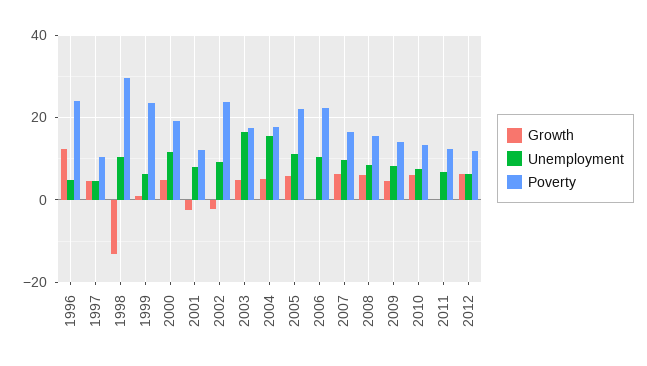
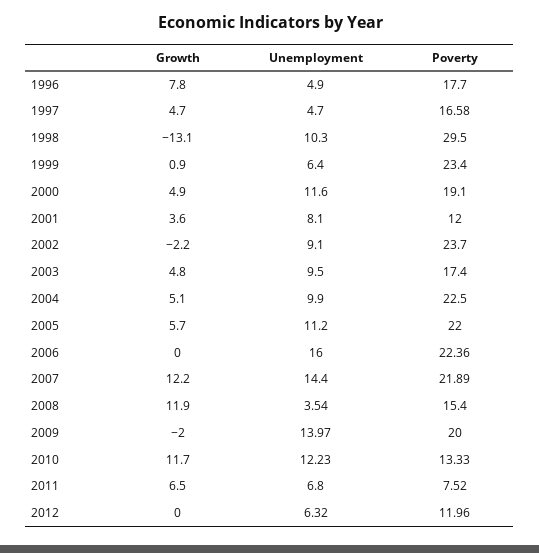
Growth, 1996: 12 -> 7.8
Poverty, 1996: 24 -> 17.7
Poverty, 1997: 10 -> 16.58
Growth, 2001: -2 -> 3.6
Unemployment, 2003: 16 -> 9.5
Unemployment, 2004: 16 -> 9.9
Poverty, 2004: 18 -> 22.5
Unemployment, 2006: 10 -> 16
Growth, 2007: 6 -> 12.2
Unemployment, 2007: 10 -> 14.4
Poverty, 2007: 16 -> 21.89
Growth, 2008: 6 -> 11.9
Unemployment, 2008: 8 -> 3.54
Growth, 2009: 4 -> -2
Unemployment, 2009: 8 -> 13.97
Poverty, 2009: 14 -> 20
Growth, 2010: 6 -> 11.7
Unemployment, 2010: 8 -> 12.23
Growth, 2011: 0 -> 6.5
Poverty, 2011: 12 -> 7.52
Growth, 2012: 6 -> 0

